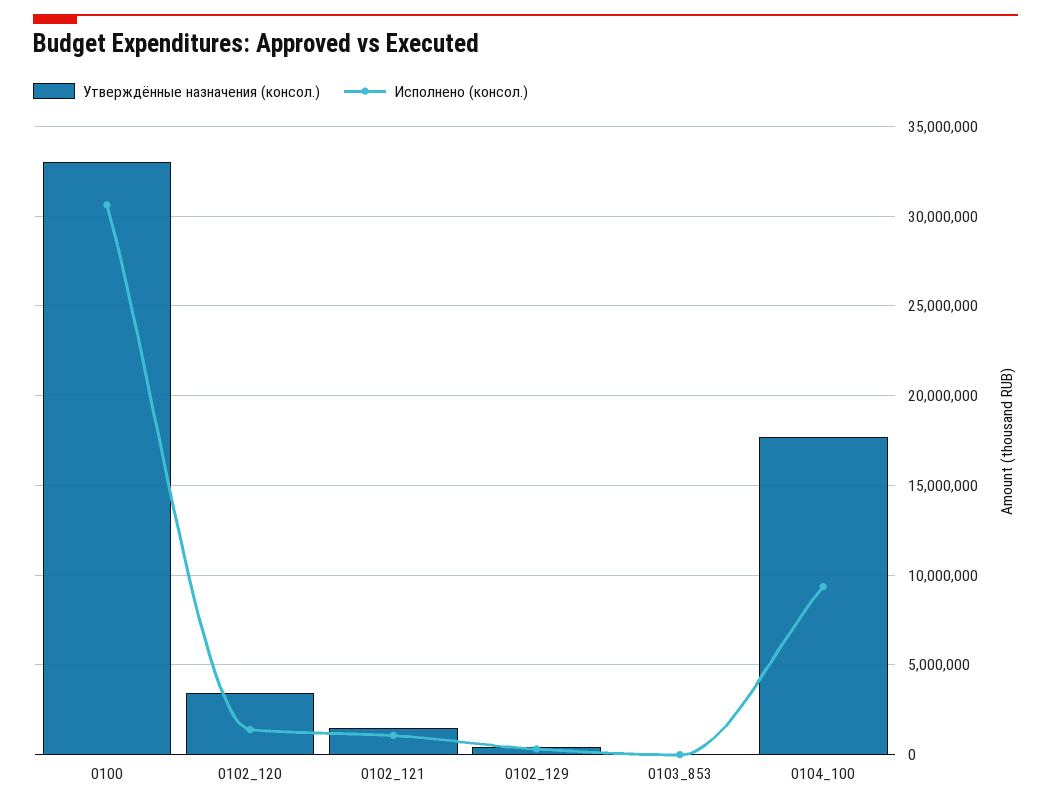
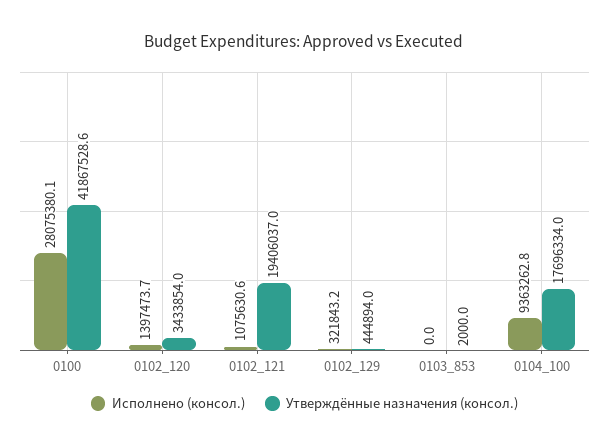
Утверждённые назначения (консол.), 0100: 33000000 -> 41867528.6
Исполнено (консол.), 0100: 30500000 -> 28075380.1
Утверждённые назначения (консол.), 0102_121: 1500000 -> 19406037

